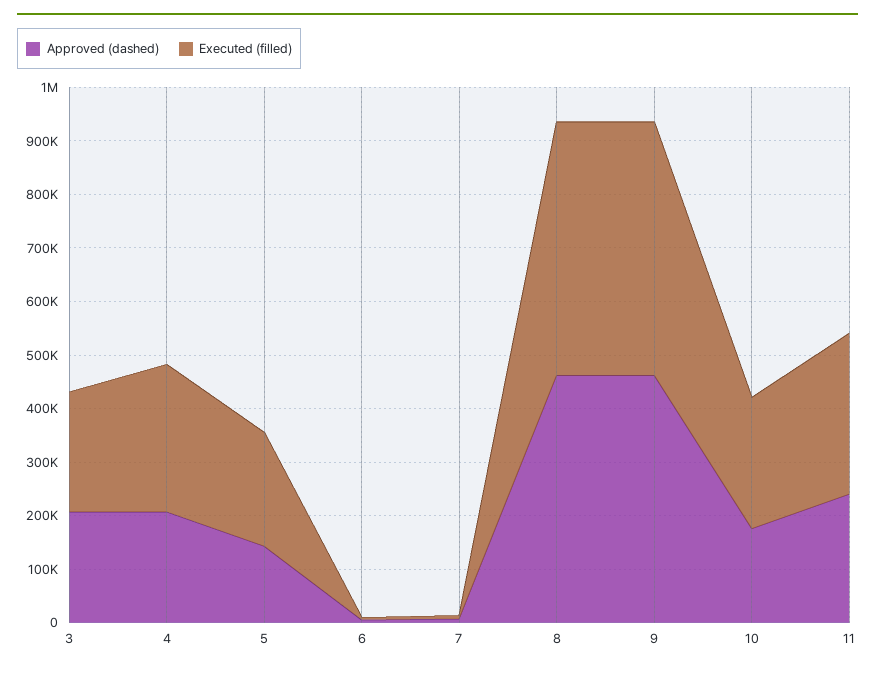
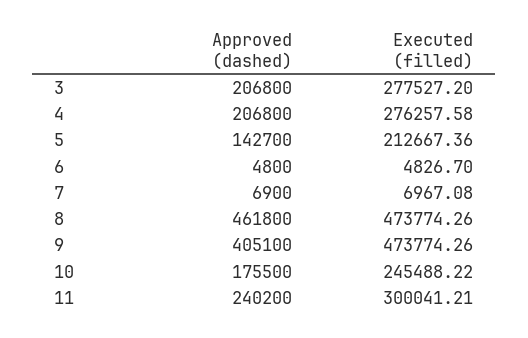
Executed (filled), 3: 220000 -> 277527.2
Approved (dashed), 9: 460000 -> 405100

